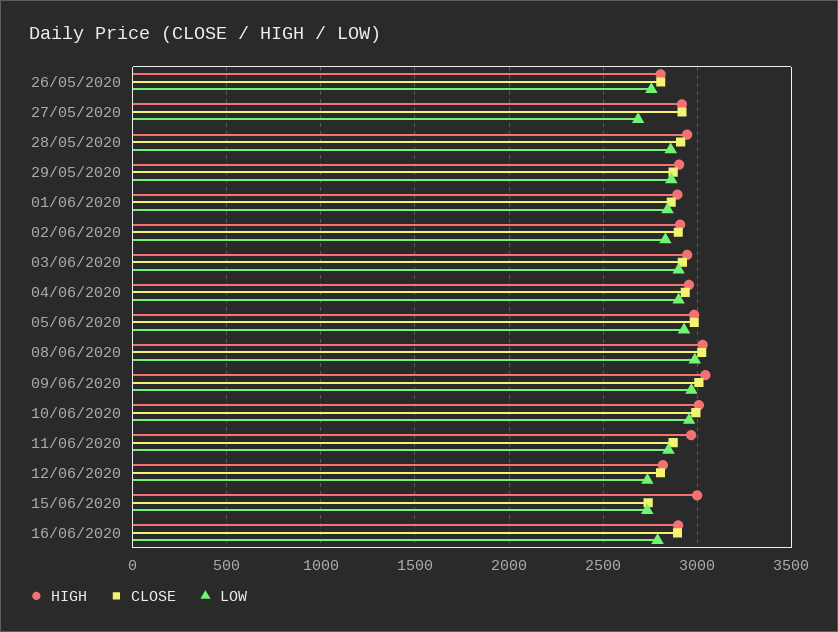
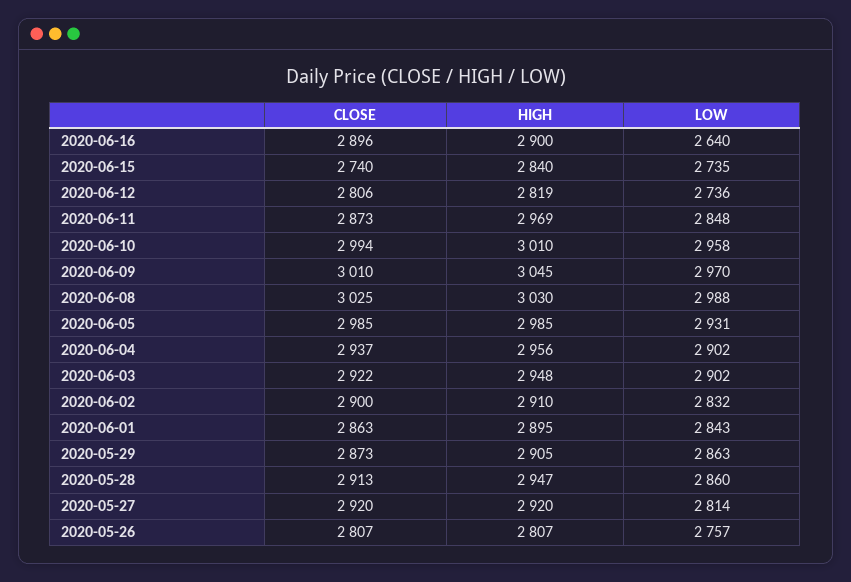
LOW, 27/05/2020: 2700 -> 2814
HIGH, 15/06/2020: 3000 -> 2840
LOW, 16/06/2020: 2800 -> 2640

